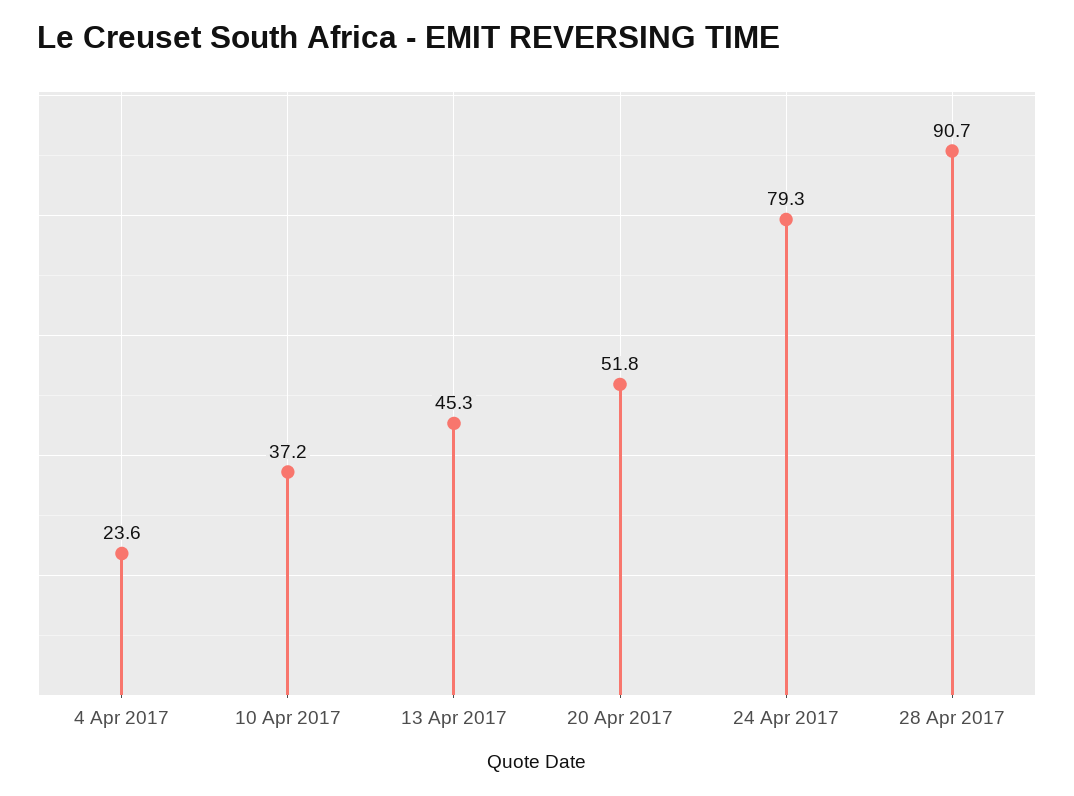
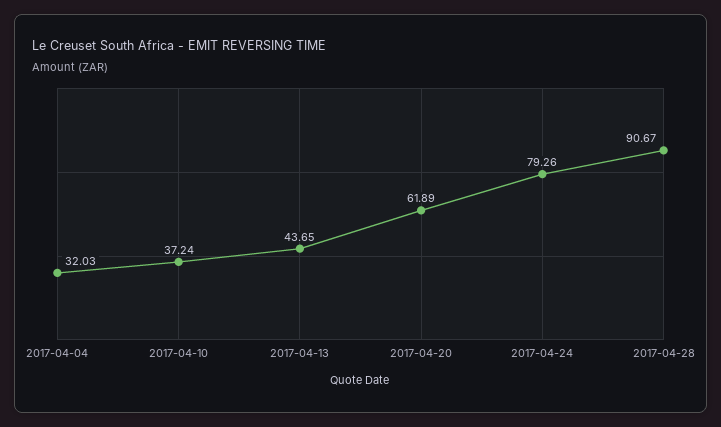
4 Apr 2017: 23.6 -> 32.03
13 Apr 2017: 45.3 -> 43.65
20 Apr 2017: 51.8 -> 61.89

